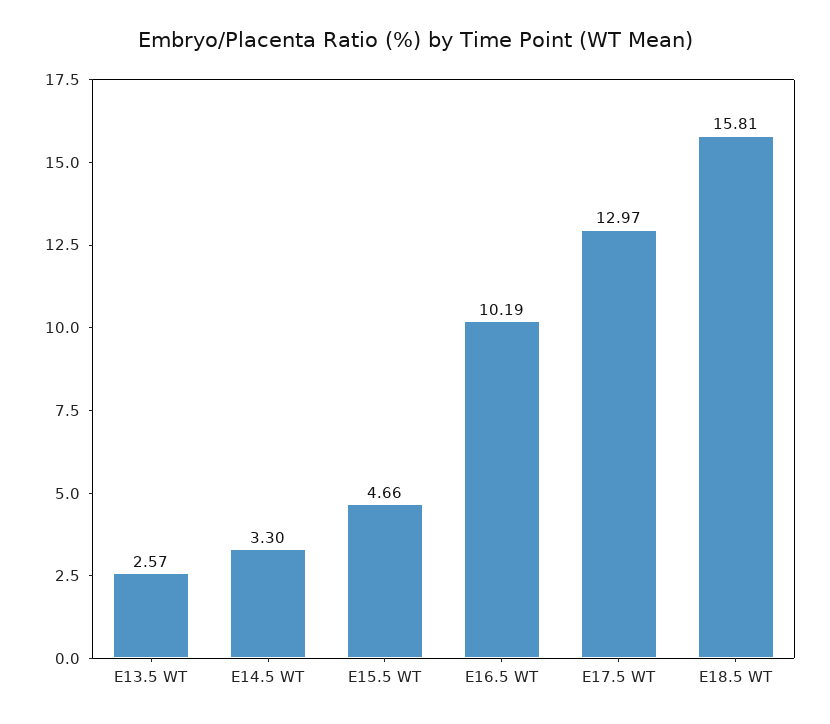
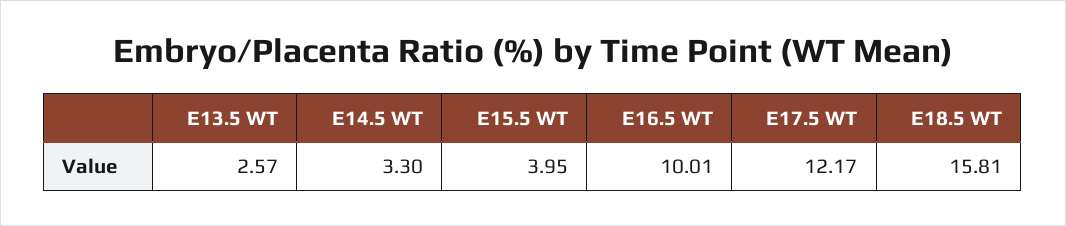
E15.5 WT: 4.66 -> 3.95
E16.5 WT: 10.19 -> 10.01
E17.5 WT: 12.97 -> 12.17

